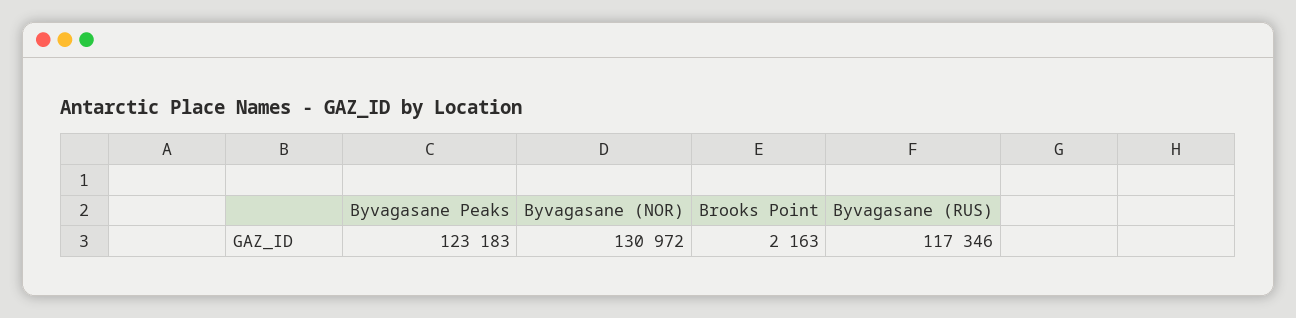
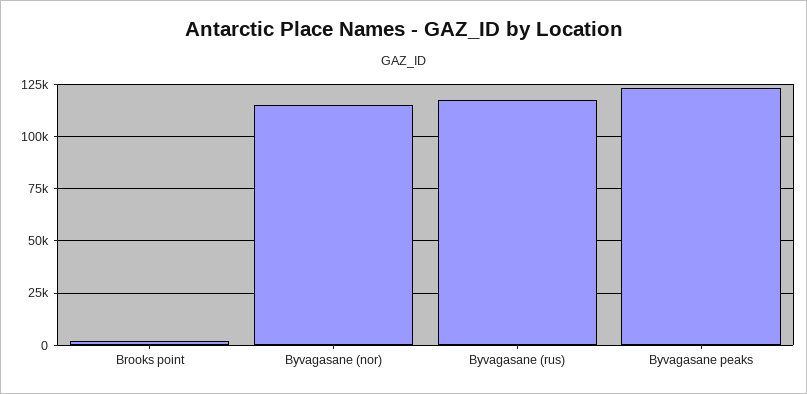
Byvagasane (NOR): 130972 -> 115000

